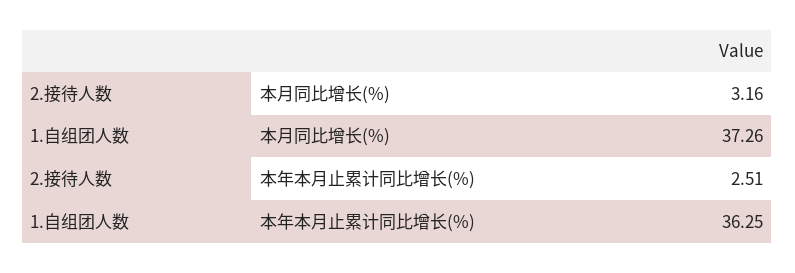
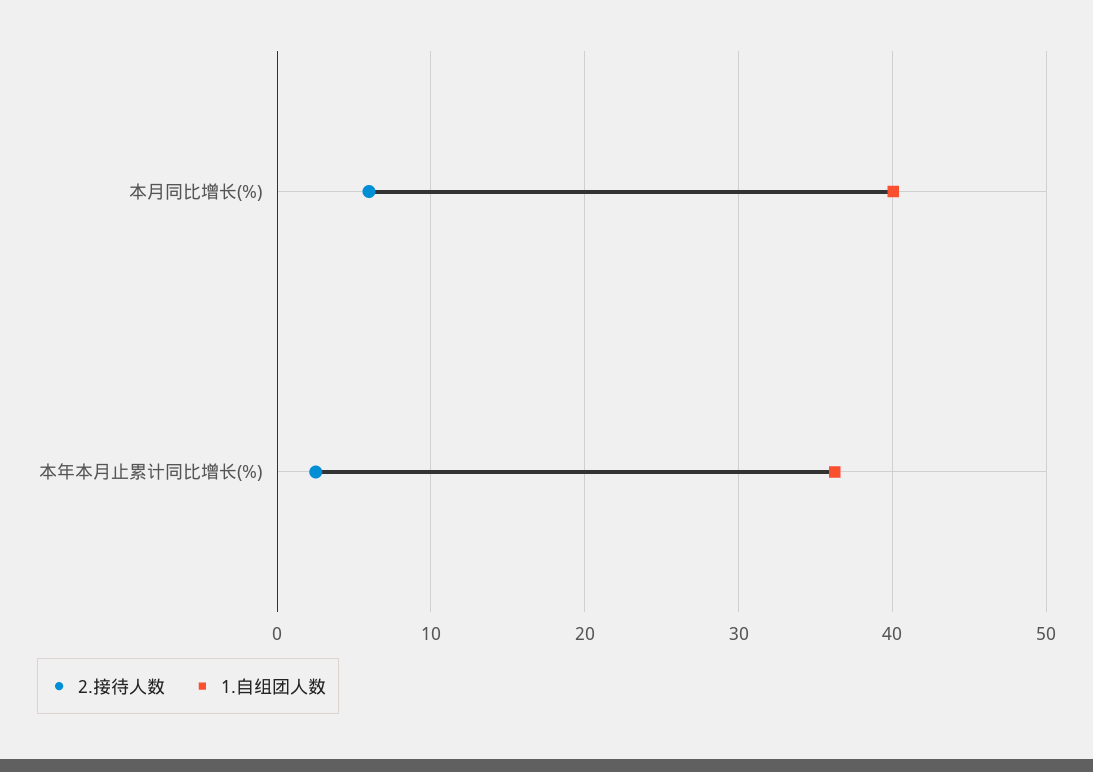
2.接待人数, 本月同比增长(%): 3.16 -> 6
1.自组团人数, 本月同比增长(%): 37.26 -> 40

